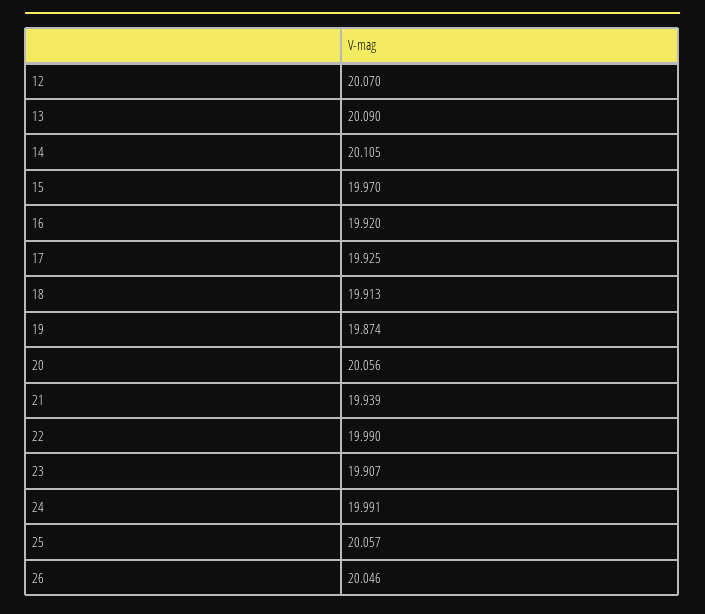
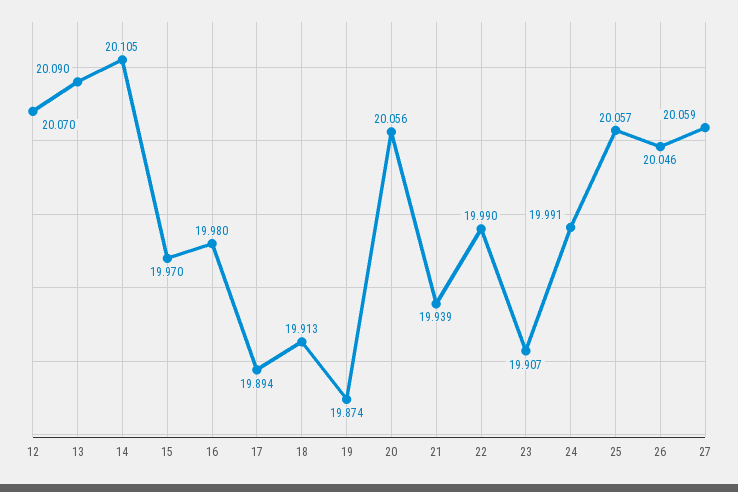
16: 19.92 -> 19.98
17: 19.925 -> 19.894
27: none -> 20.059

